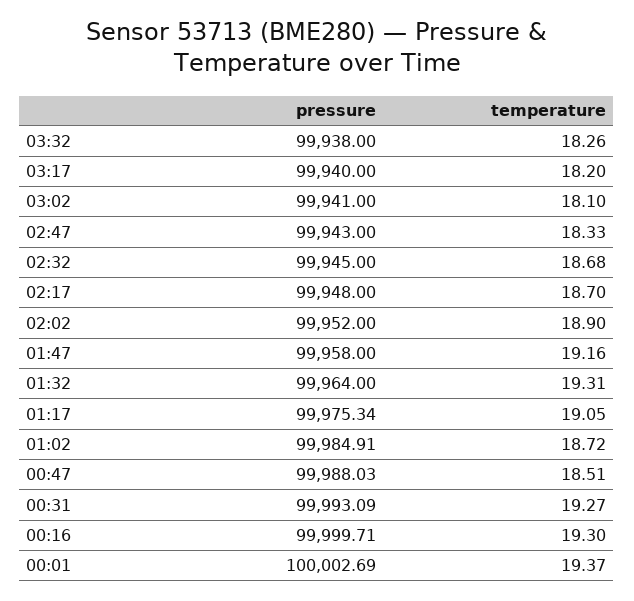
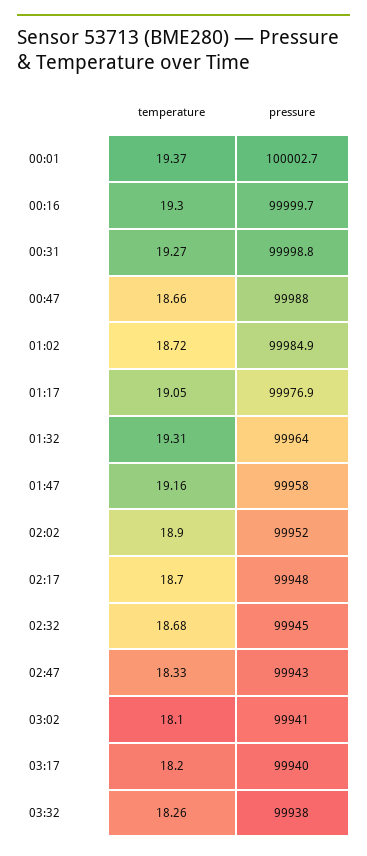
pressure, 01:17: 99975.34 -> 99976.9
temperature, 00:47: 18.51 -> 18.66
pressure, 00:31: 99993.09 -> 99998.8

